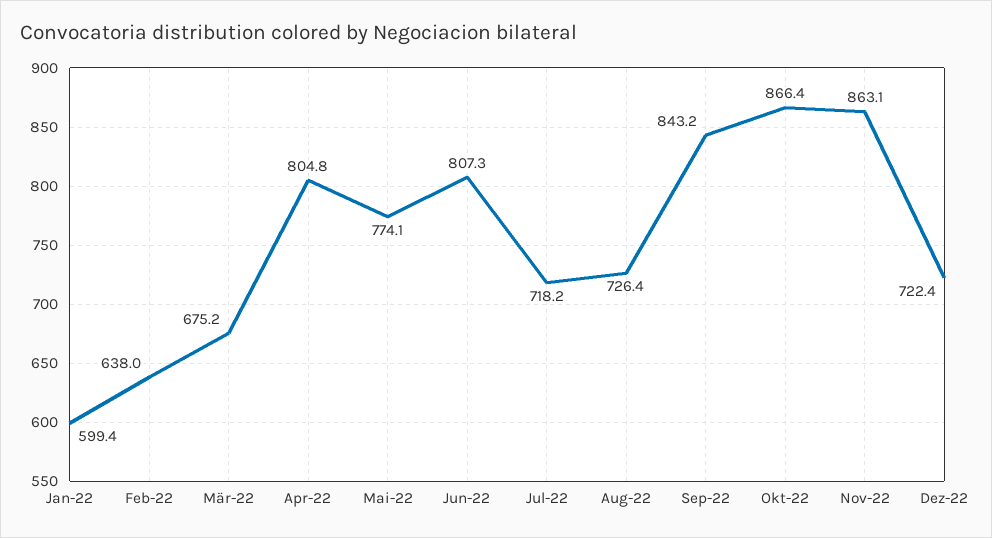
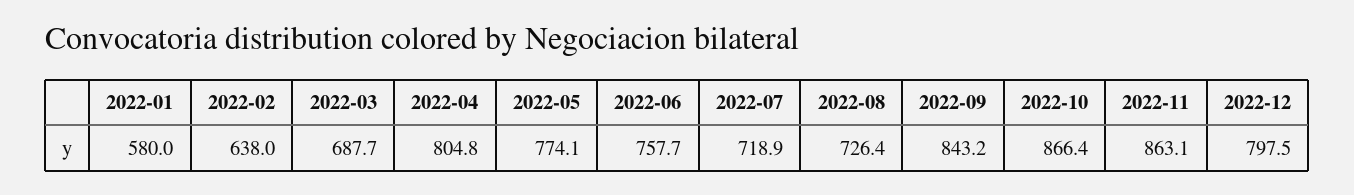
Jan-22: 599.4 -> 580
Mär-22: 675.2 -> 687.7
Jun-22: 807.3 -> 757.7
Jul-22: 718.2 -> 718.9
Dez-22: 722.4 -> 797.5

